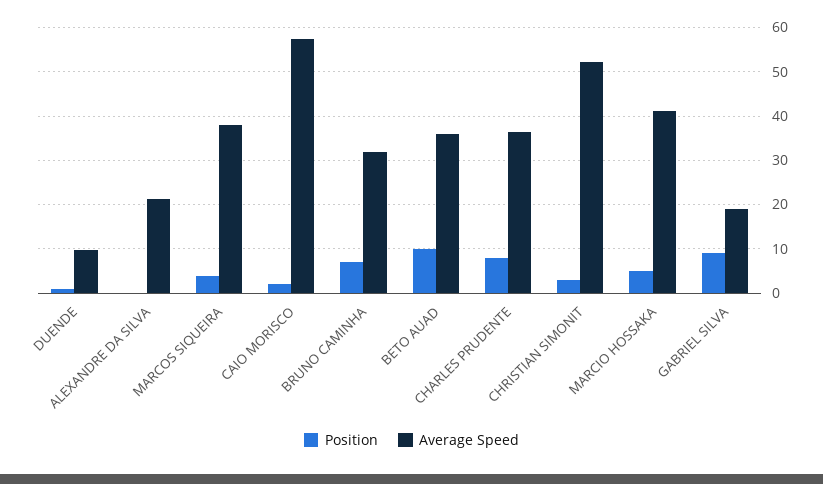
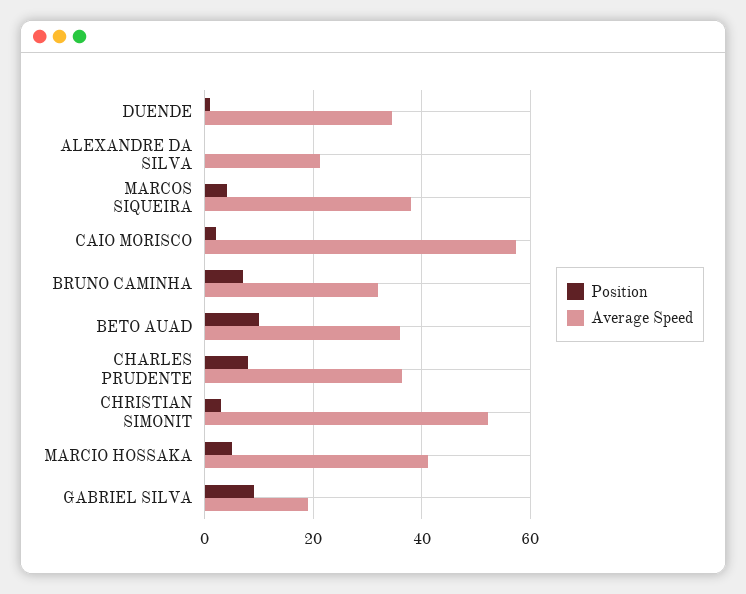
Average Speed, DUENDE: 10 -> 34

